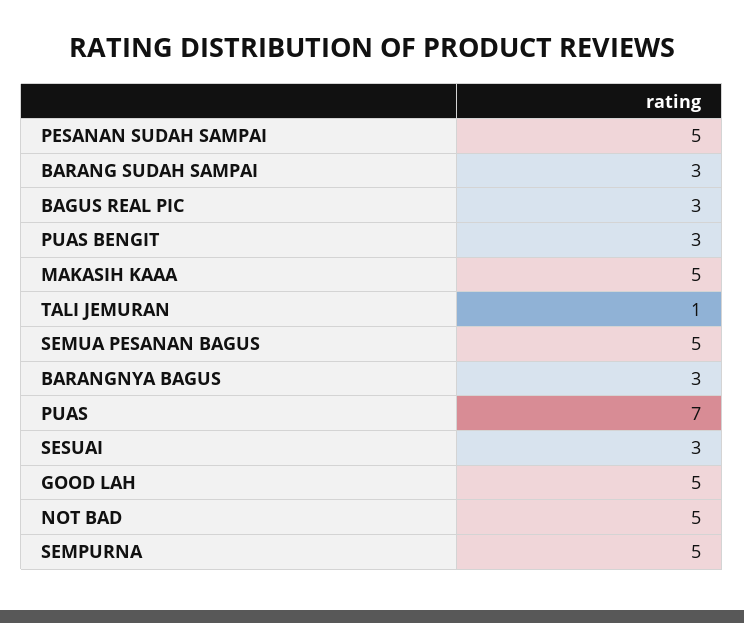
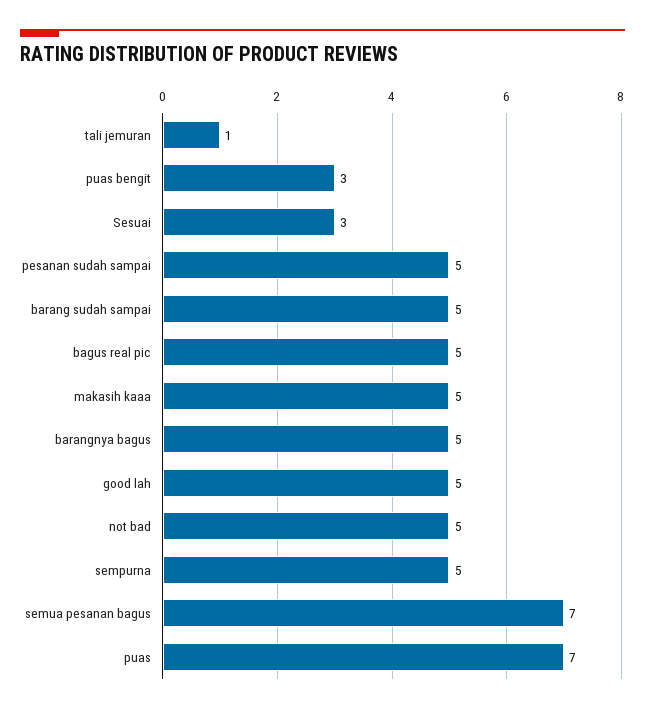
BARANG SUDAH SAMPAI: 3 -> 5
BAGUS REAL PIC: 3 -> 5
SEMUA PESANAN BAGUS: 5 -> 7
BARANGNYA BAGUS: 3 -> 5

